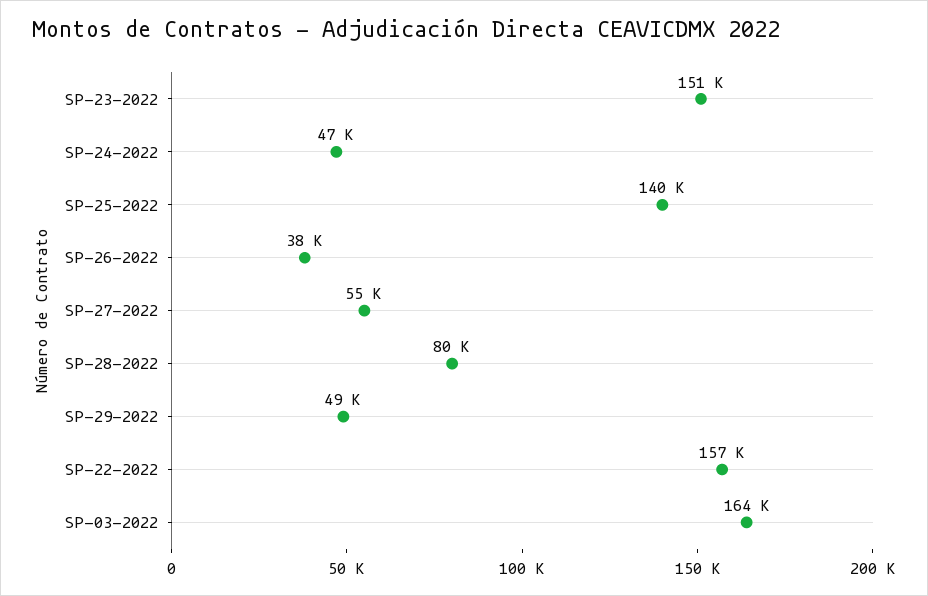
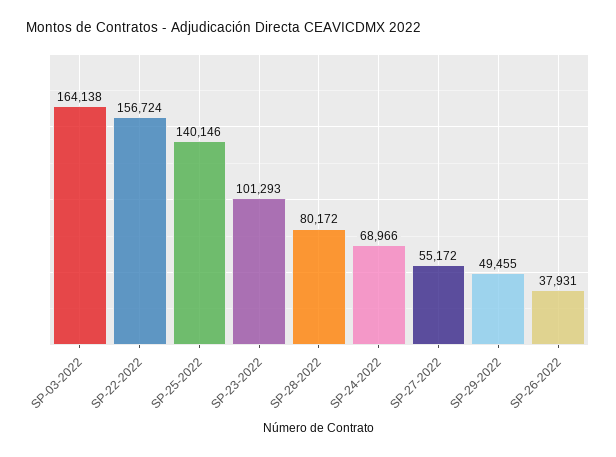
SP-23-2022: 151000 -> 101293
SP-24-2022: 47000 -> 68966

